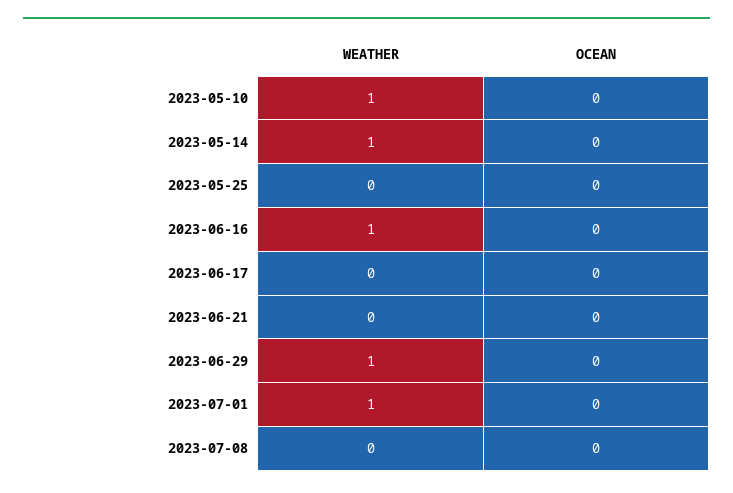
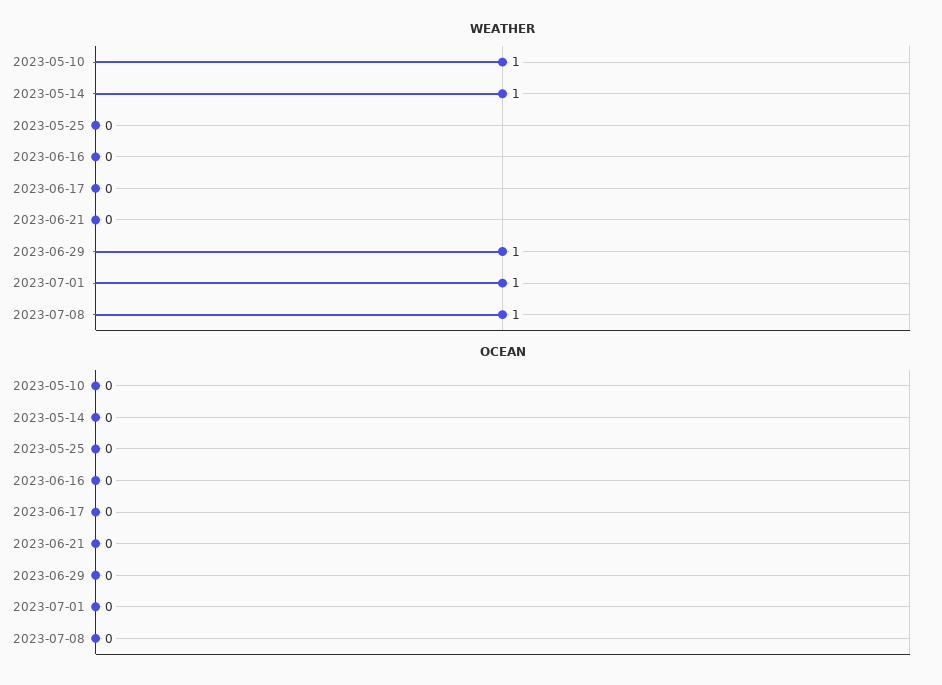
WEATHER, 2023-06-16: 1 -> 0
WEATHER, 2023-07-08: 0 -> 1

